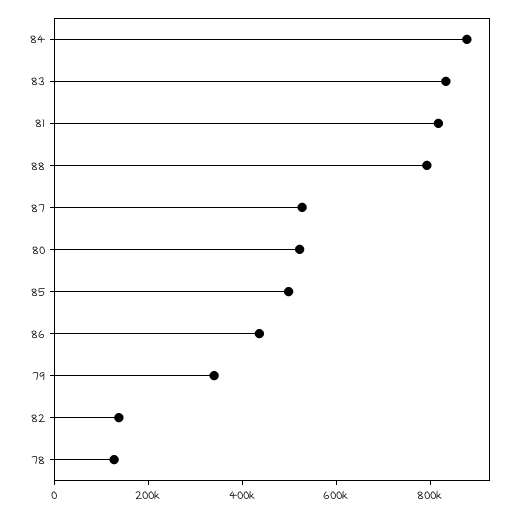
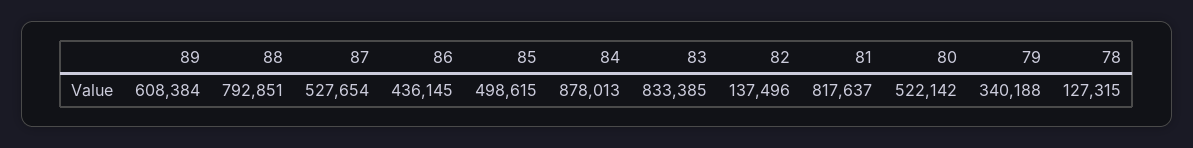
89: none -> 608384

